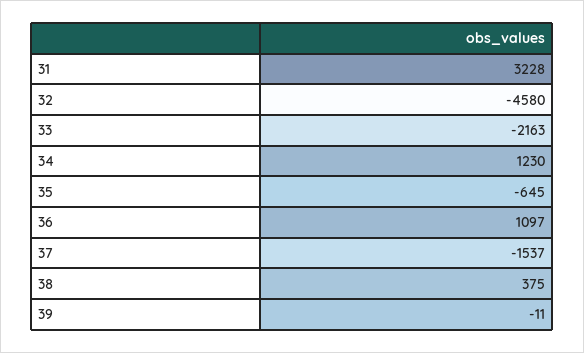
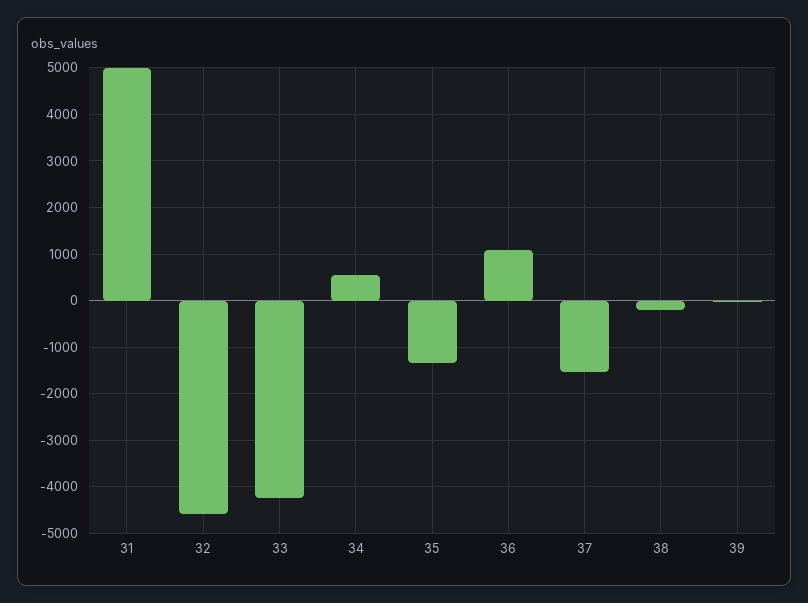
31: 3228 -> 5000
33: -2163 -> -4200
34: 1230 -> 600
35: -645 -> -1400
38: 375 -> -200

